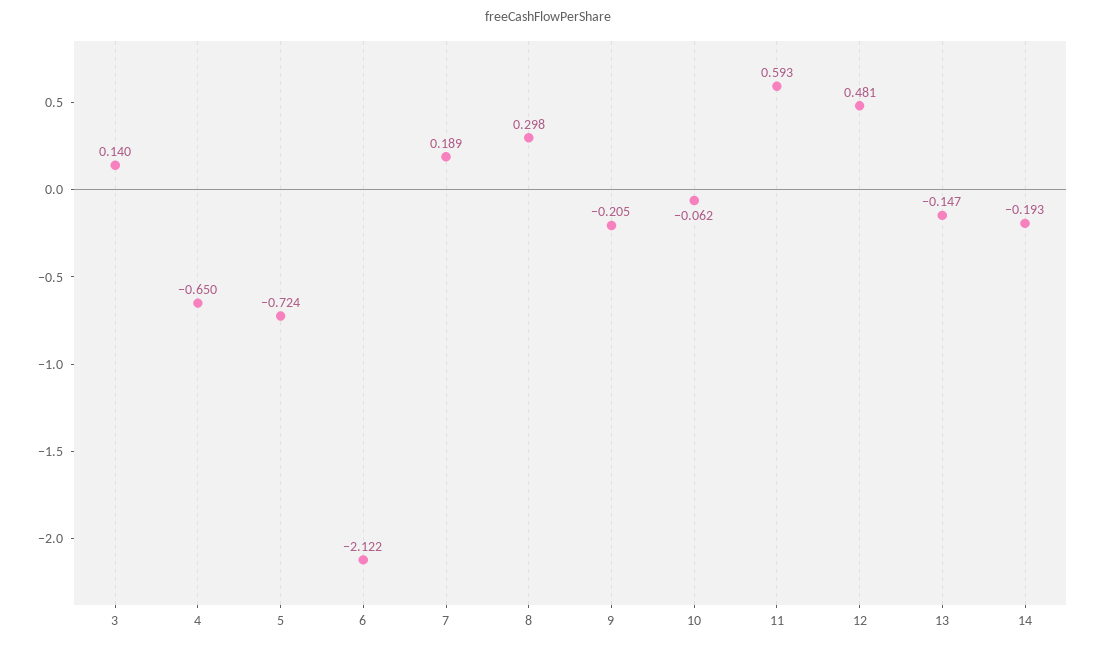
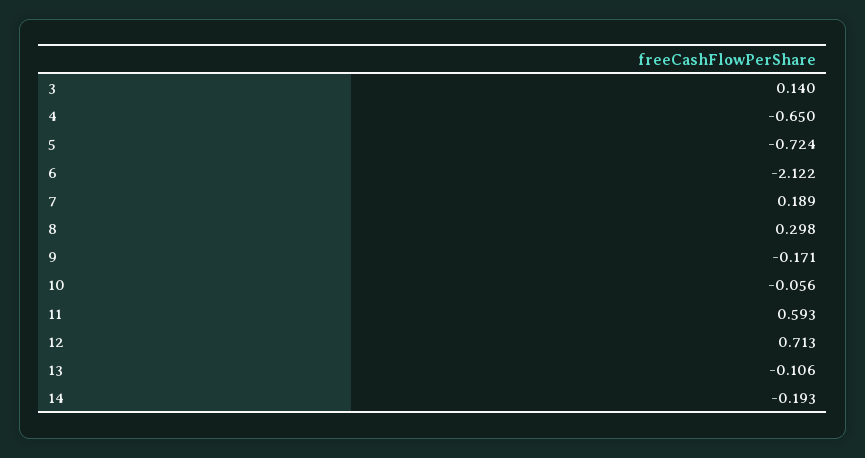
9: -0.205 -> -0.171
10: -0.062 -> -0.056
12: 0.481 -> 0.713
13: -0.147 -> -0.106

